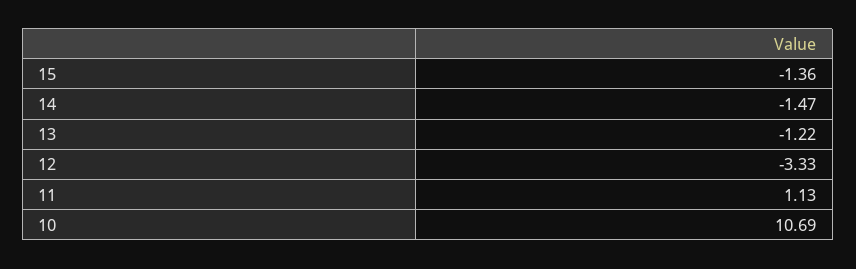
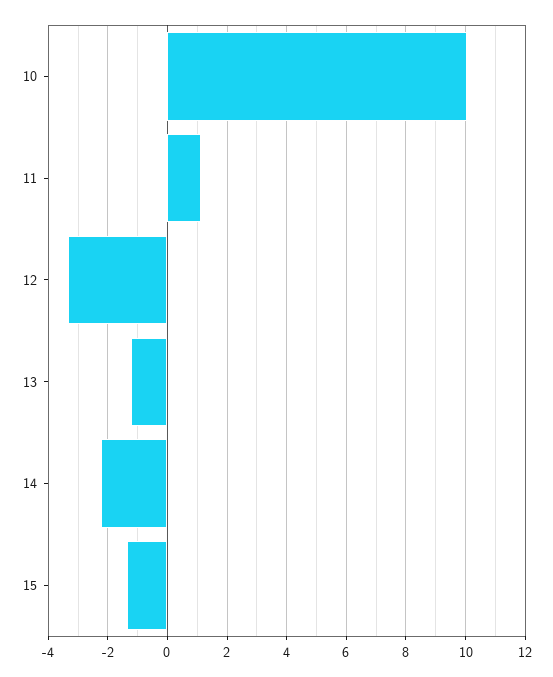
14: -1.47 -> -2.25
10: 10.69 -> 10

